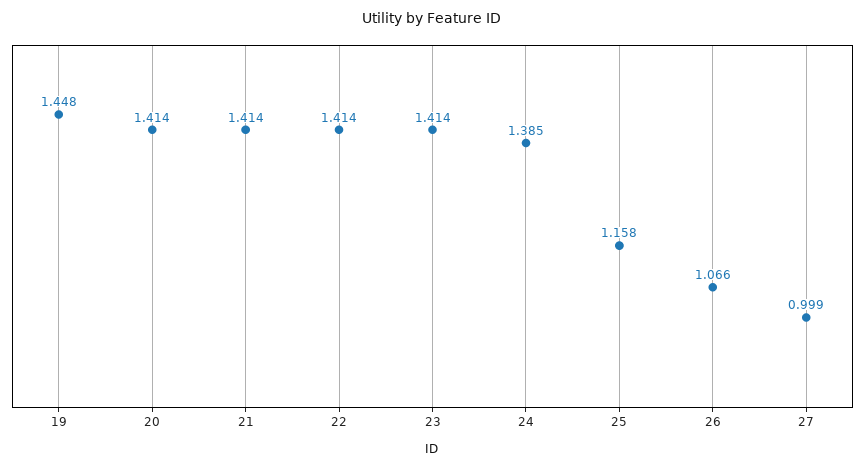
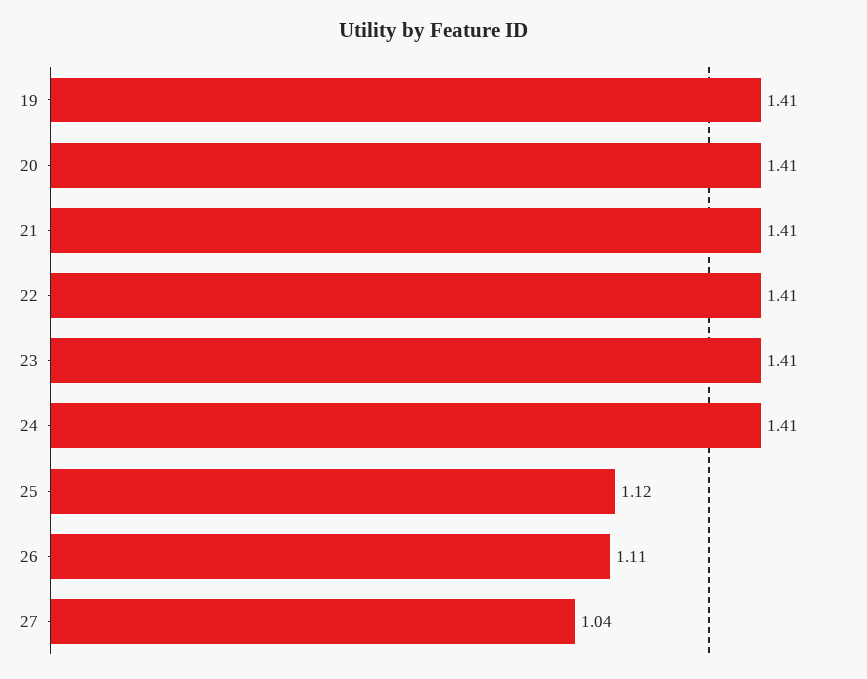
19: 1.448 -> 1.41
24: 1.385 -> 1.41
25: 1.158 -> 1.12
26: 1.066 -> 1.11
27: 0.999 -> 1.04

